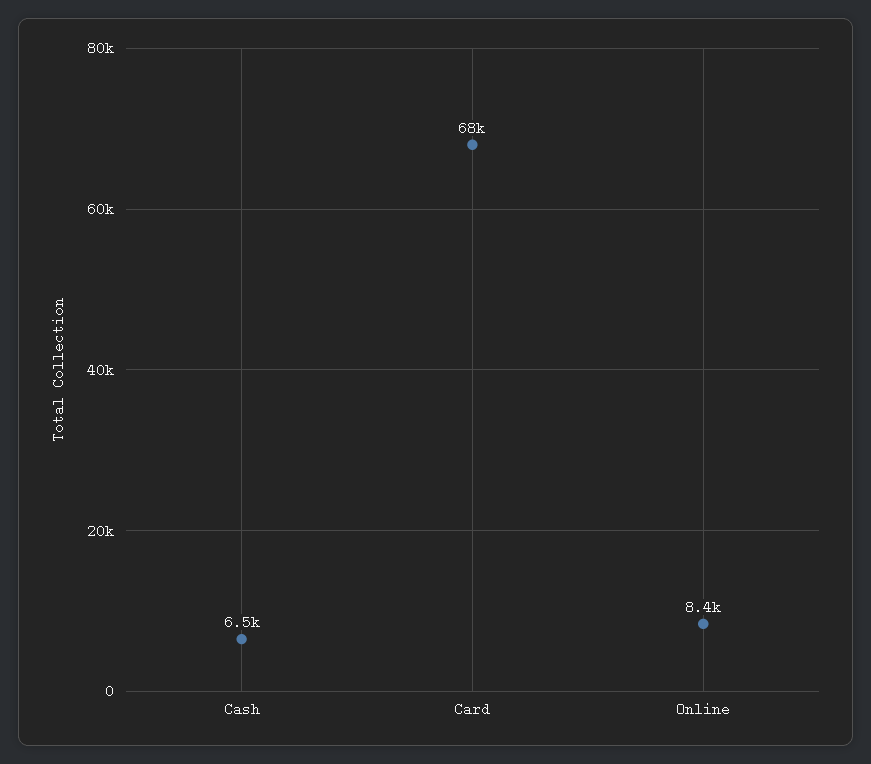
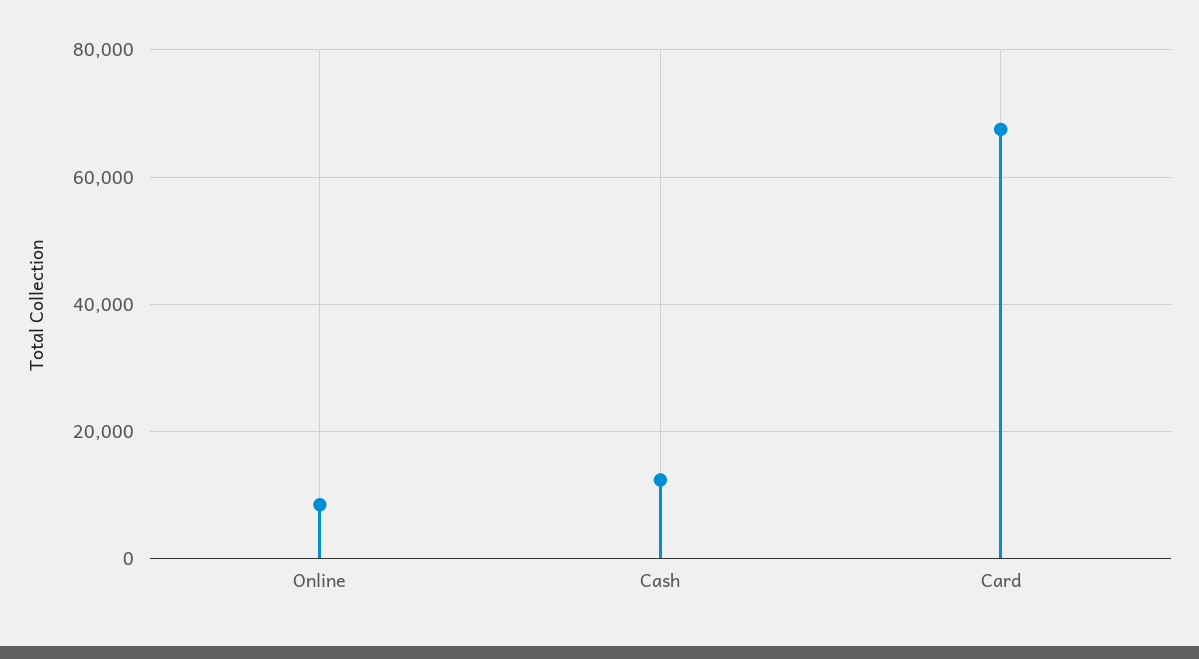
Cash: 6500 -> 12000

